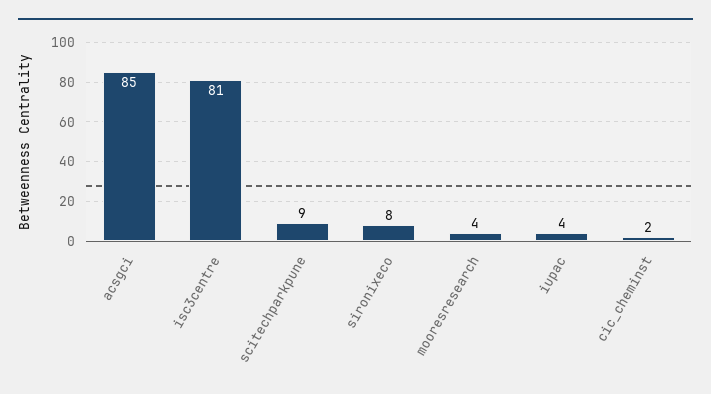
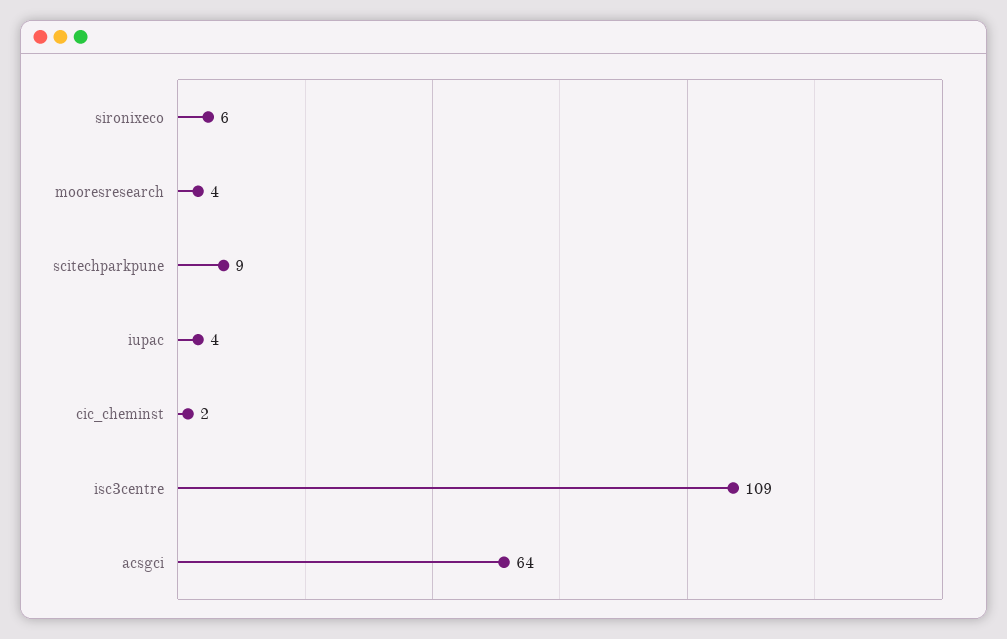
acsgci: 85 -> 64
isc3centre: 81 -> 109
sironixeco: 8 -> 6

